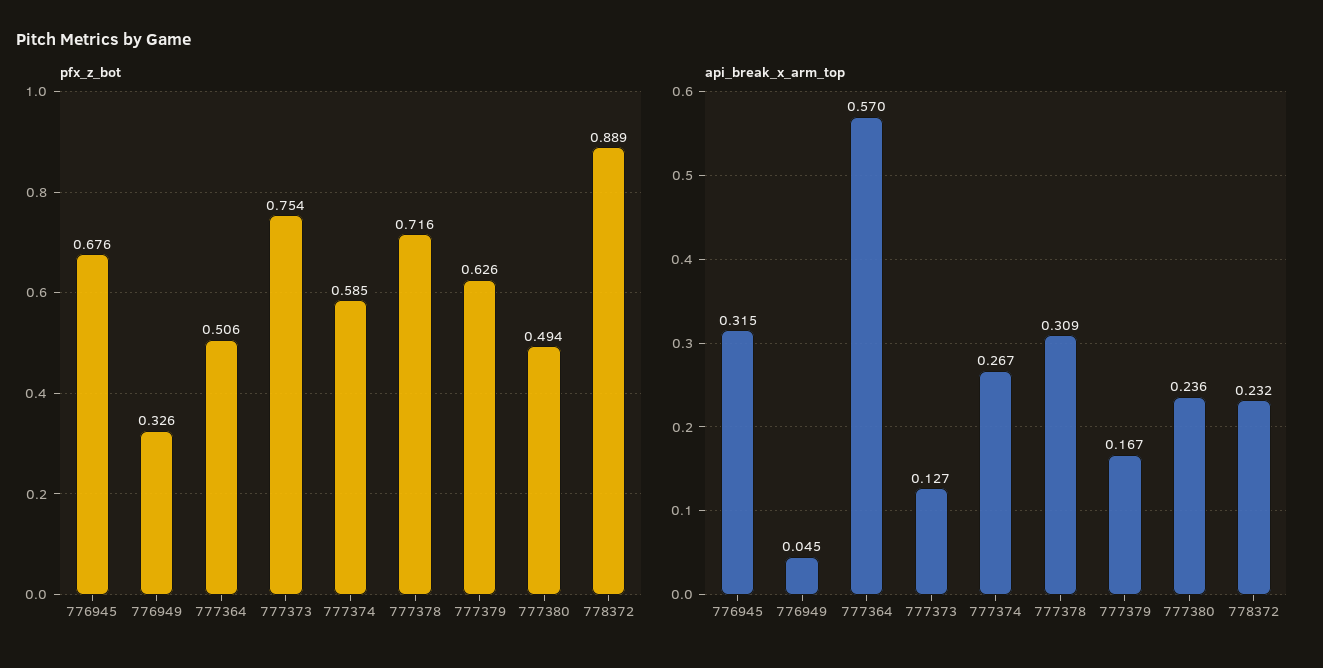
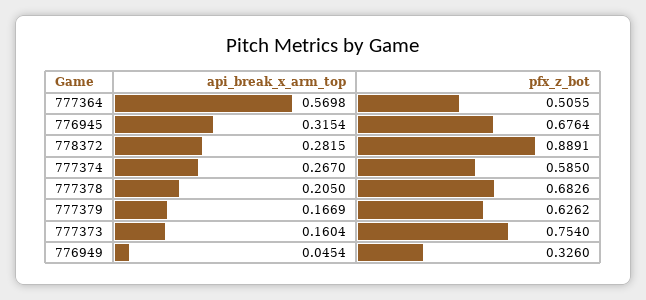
pfx_z_bot, 777378: 0.716 -> 0.6826
pfx_z_bot, 777380: 0.494 -> none
api_break_x_arm_top, 777373: 0.127 -> 0.1604
api_break_x_arm_top, 777378: 0.309 -> 0.205
api_break_x_arm_top, 777380: 0.236 -> none
api_break_x_arm_top, 778372: 0.232 -> 0.2815

